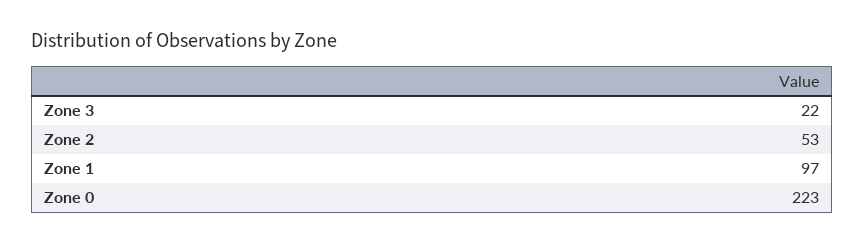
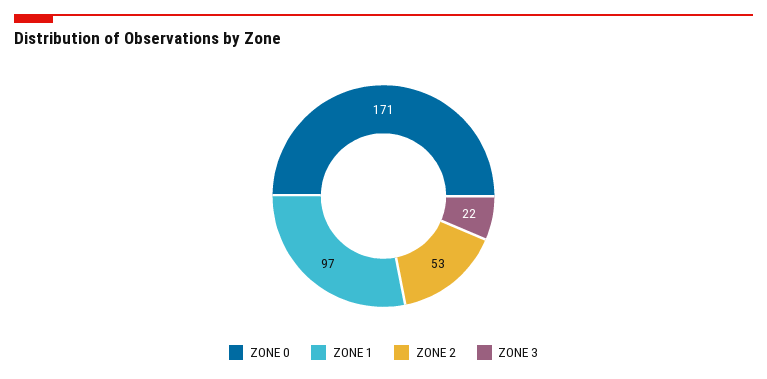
Zone 0: 223 -> 171

